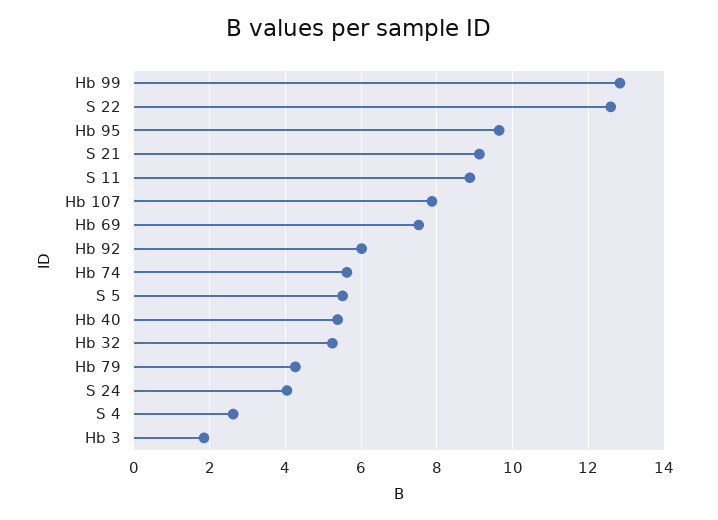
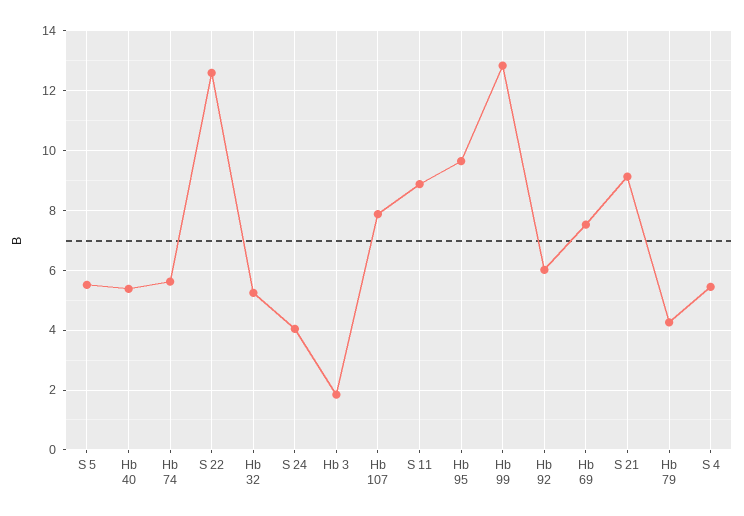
S 4: 2.6 -> 5.5

